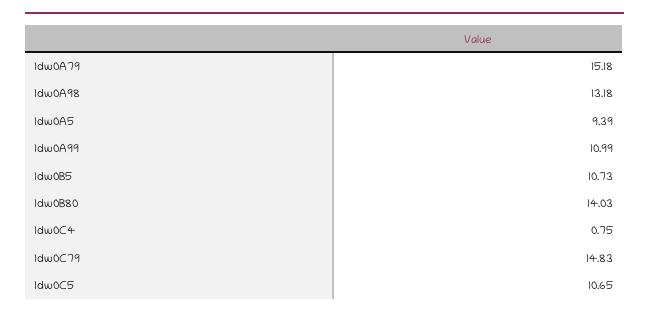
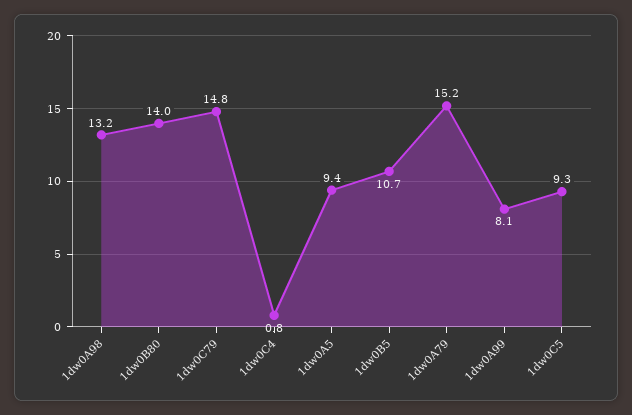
1dw0A99: 10.99 -> 8.1
1dw0C5: 10.65 -> 9.3

